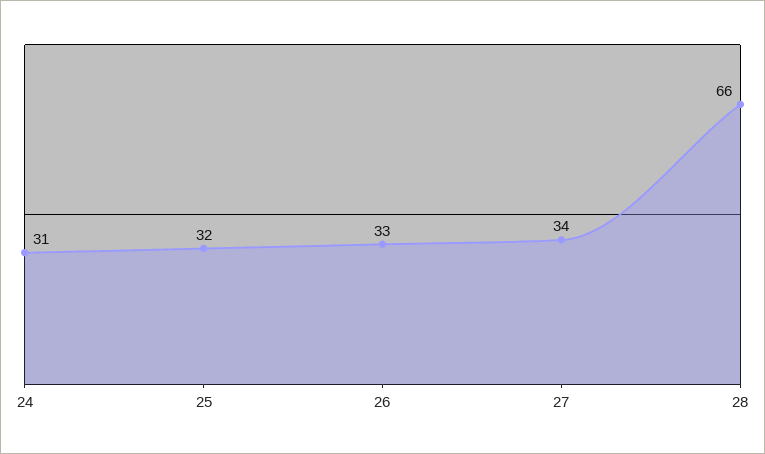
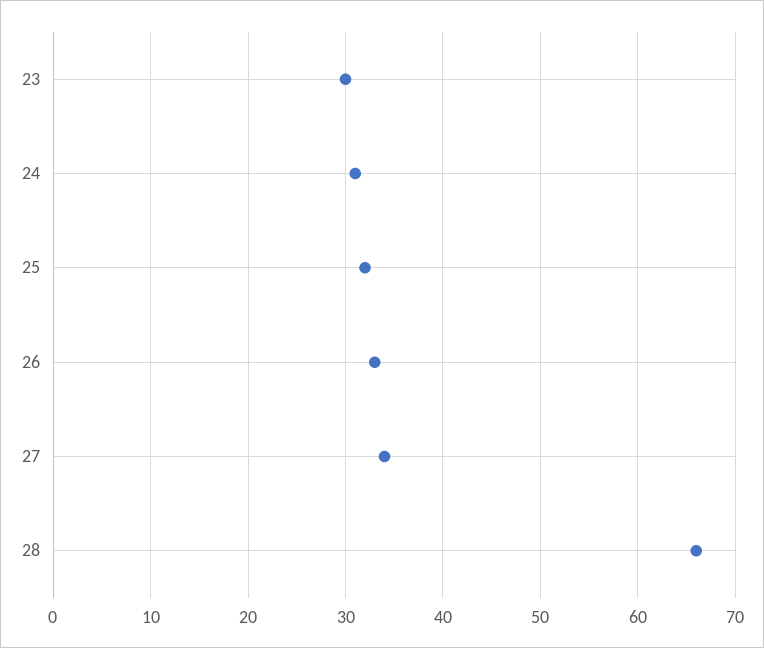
23: none -> 30

